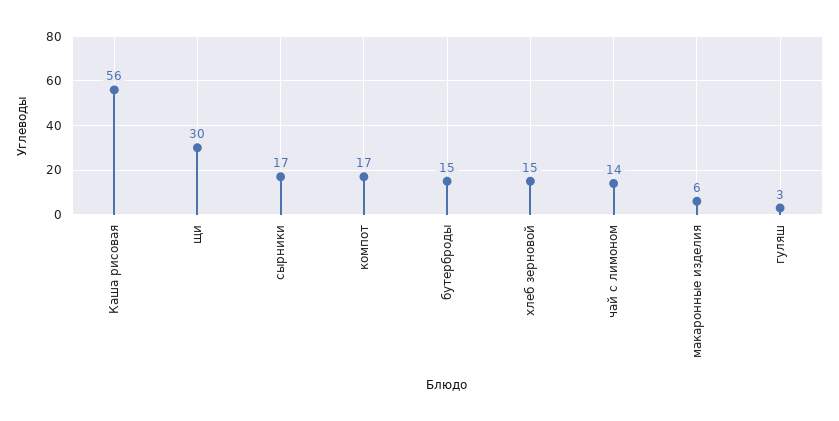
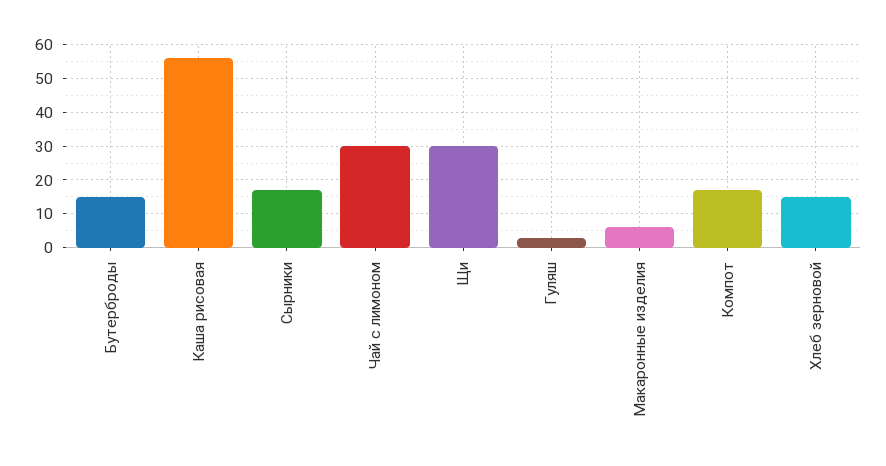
чай с лимоном: 14 -> 30

